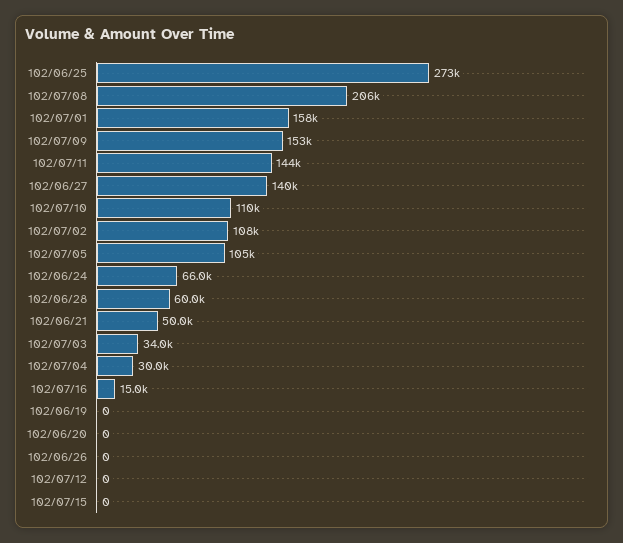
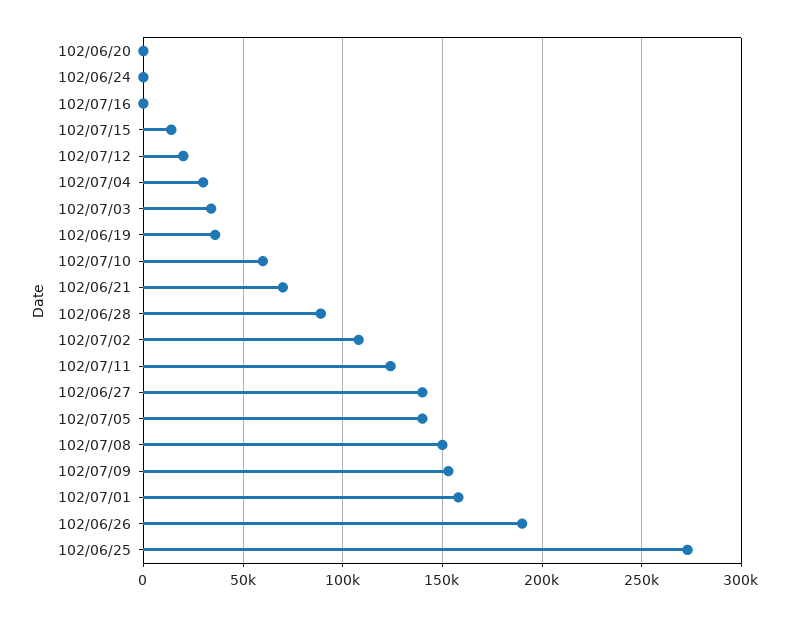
102/07/08: 206000 -> 150000
102/07/11: 144000 -> 125000
102/07/10: 110000 -> 60000
102/07/05: 105000 -> 140000
102/06/24: 66000 -> 0
102/06/28: 60000 -> 90000
102/06/21: 50000 -> 70000
102/07/16: 15000 -> 0
102/06/19: 0 -> 35000
102/06/26: 0 -> 190000
102/07/12: 0 -> 20000
102/07/15: 0 -> 15000

